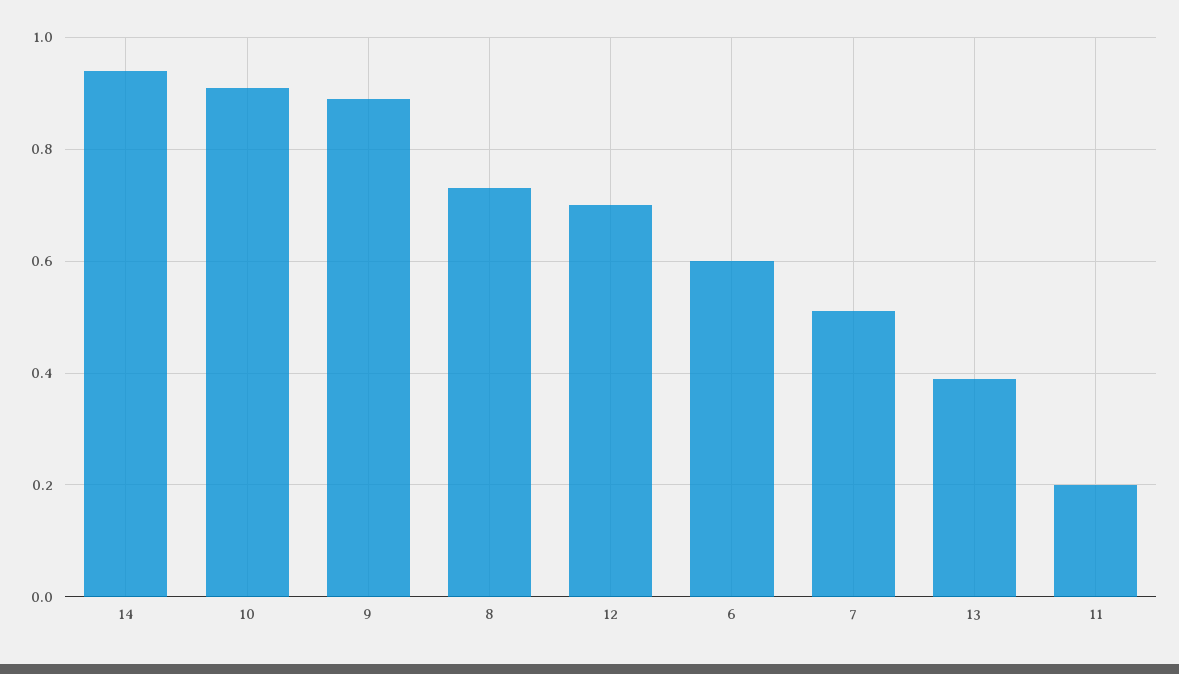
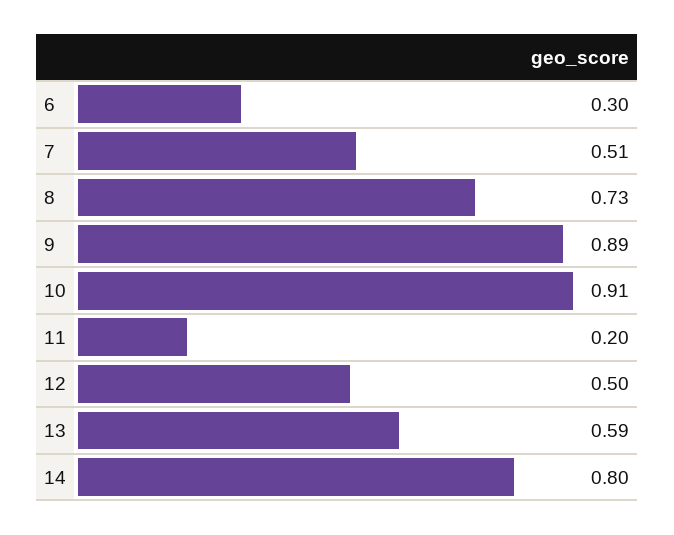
14: 0.95 -> 0.8
12: 0.7 -> 0.5
6: 0.6 -> 0.3
13: 0.4 -> 0.59

